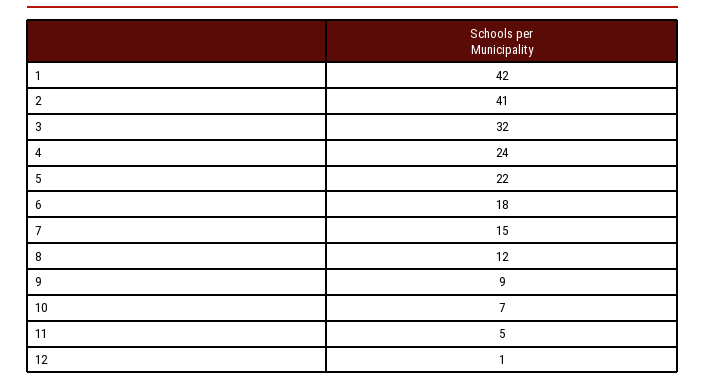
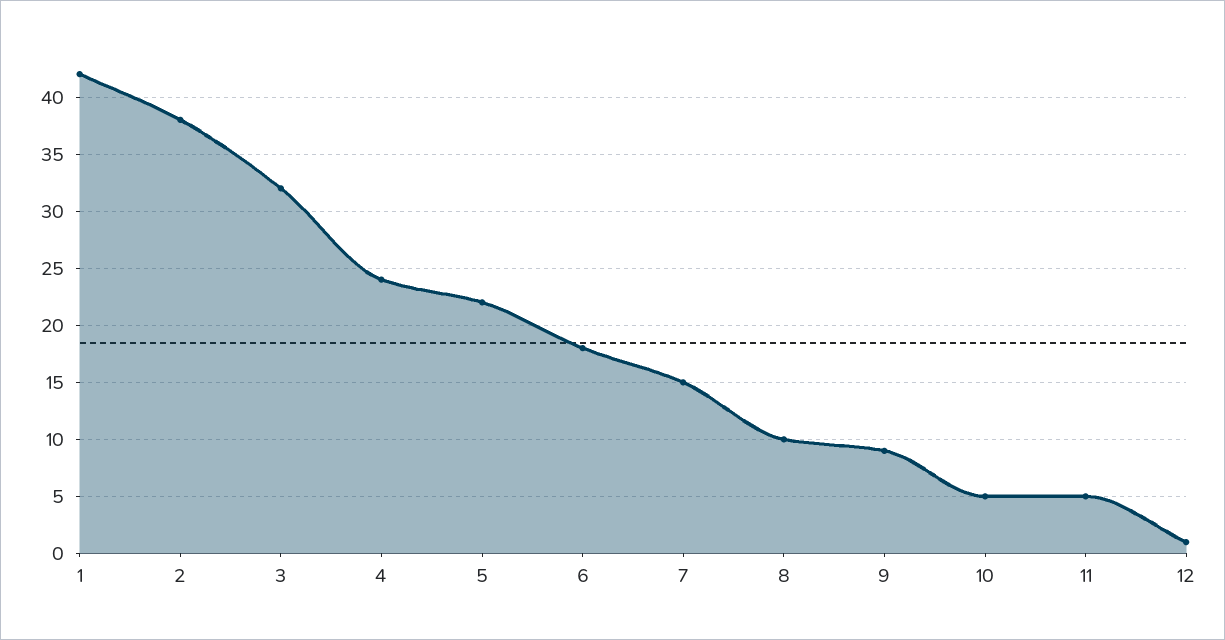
2: 41 -> 38
8: 12 -> 10
10: 7 -> 5

